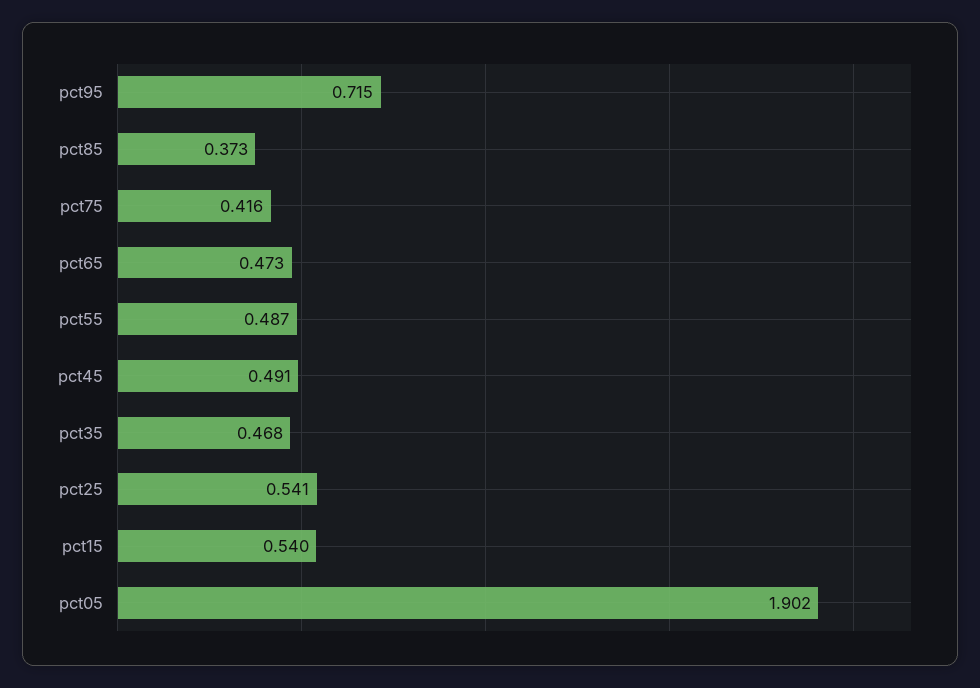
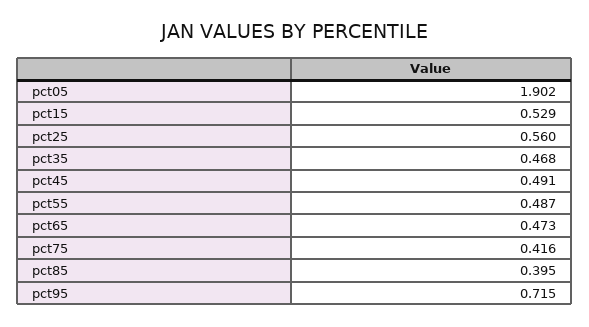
pct85: 0.373 -> 0.395
pct25: 0.541 -> 0.56
pct15: 0.54 -> 0.529

